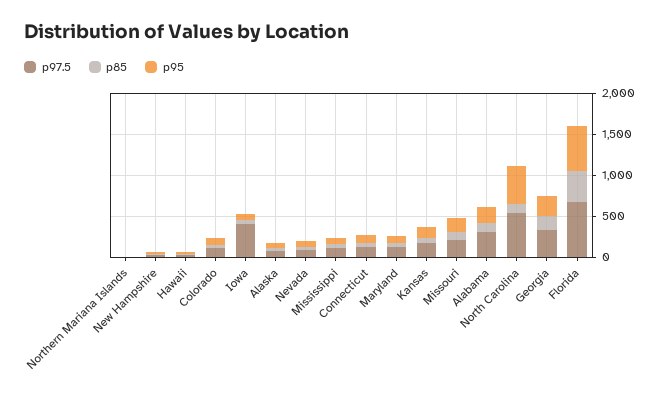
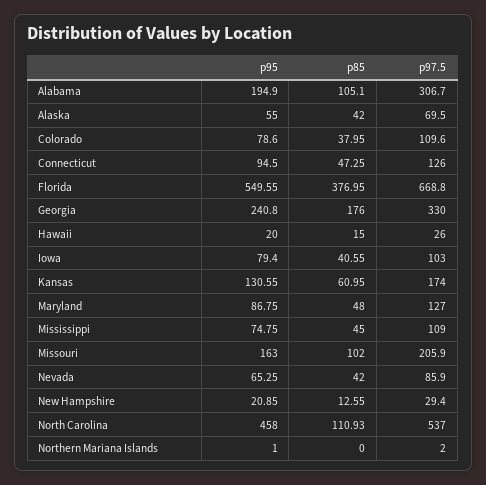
p97.5, Iowa: 400 -> 103

